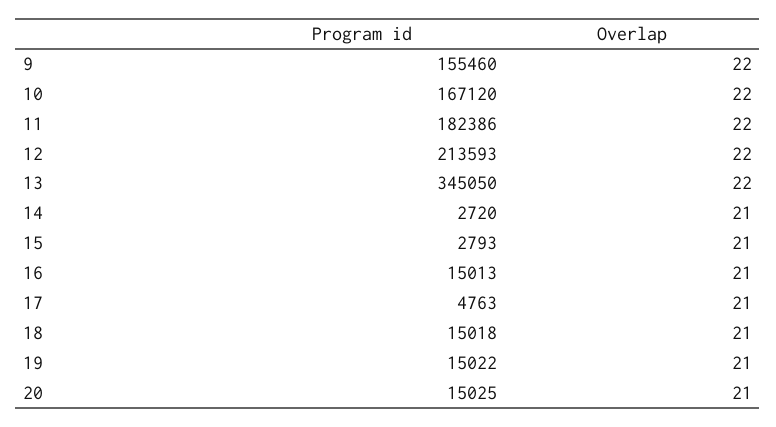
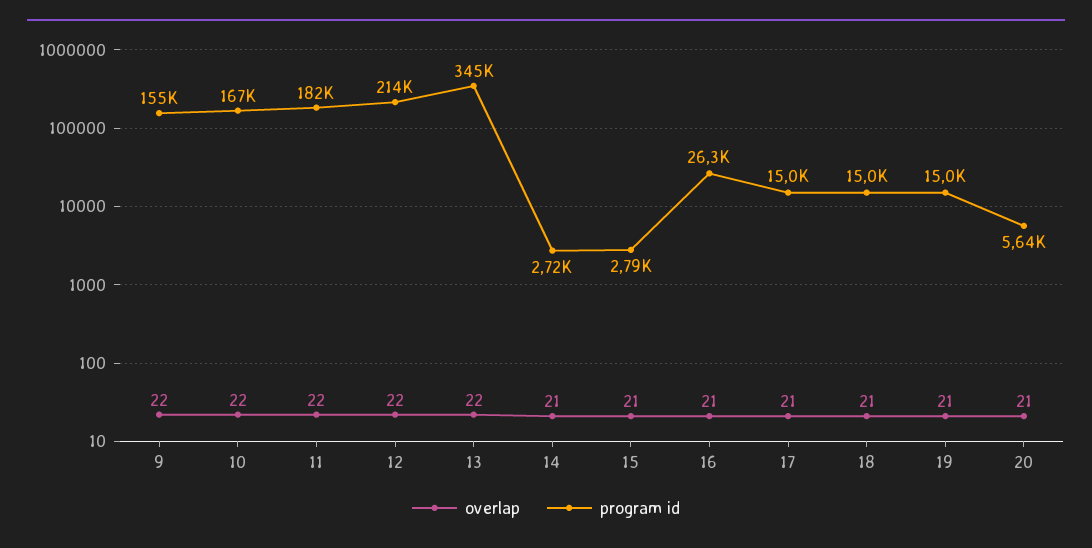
Program id, 16: 15013 -> 26300
Program id, 17: 4763 -> 15000
Program id, 20: 15025 -> 5640

